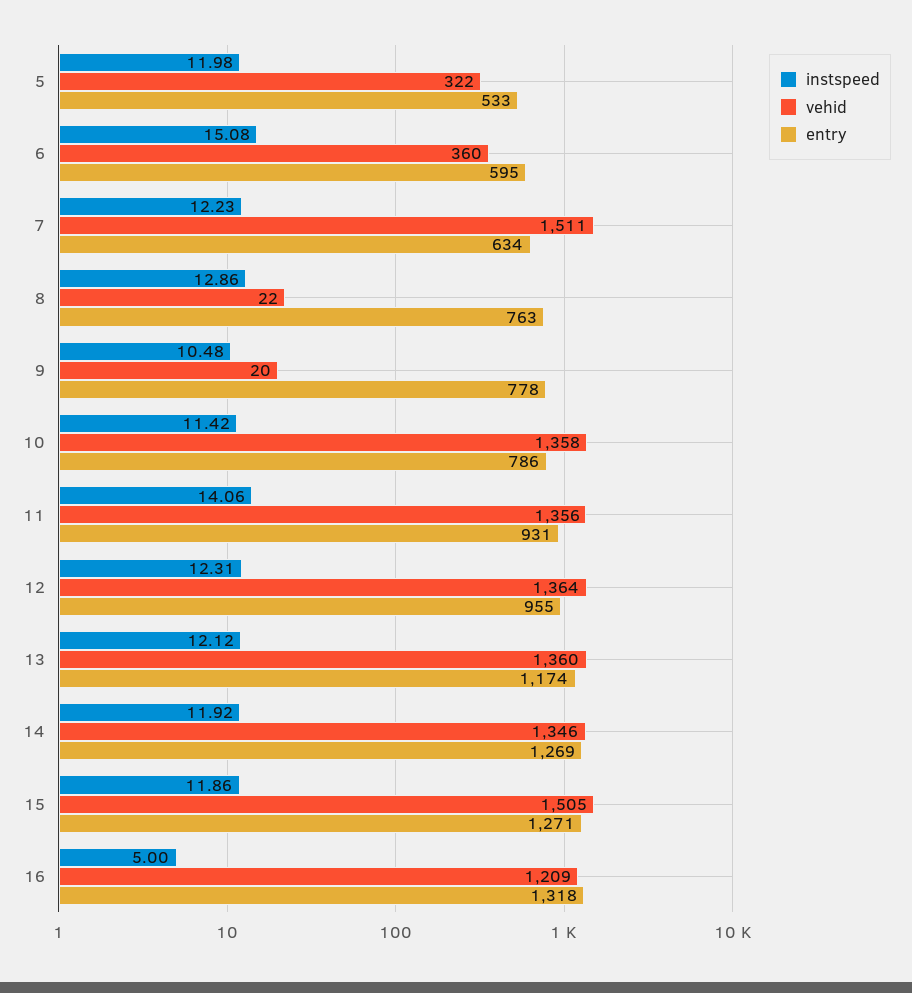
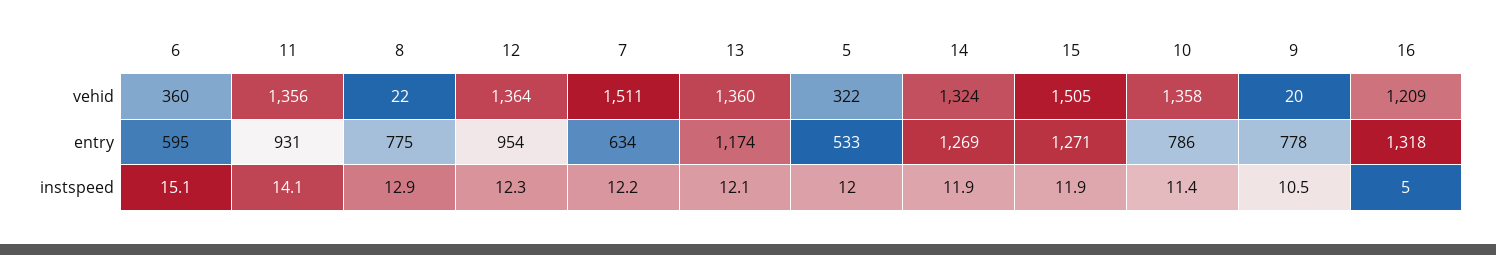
entry, 8: 763 -> 775
entry, 12: 955 -> 954
vehid, 14: 1346 -> 1324

